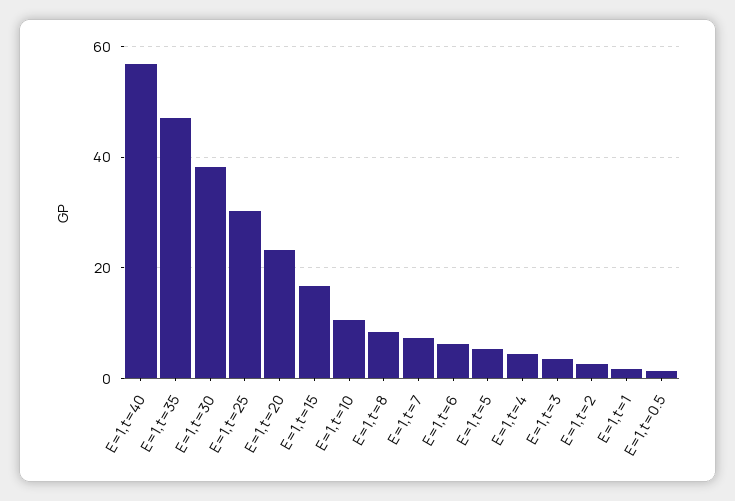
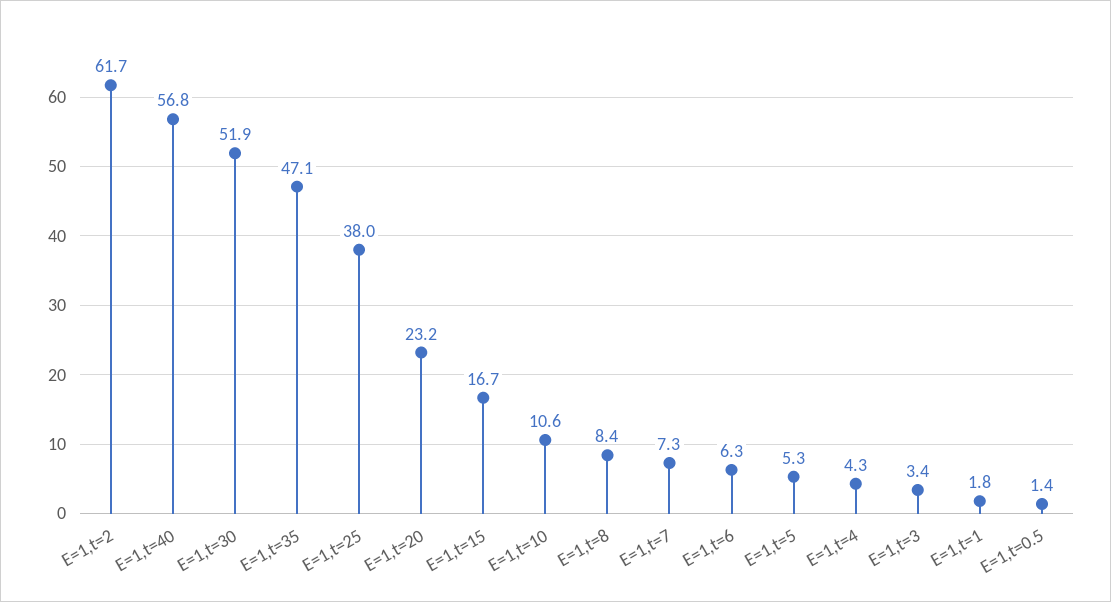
E=1,t=30: 38 -> 51.9
E=1,t=25: 30 -> 38
E=1,t=2: 2 -> 61.7

